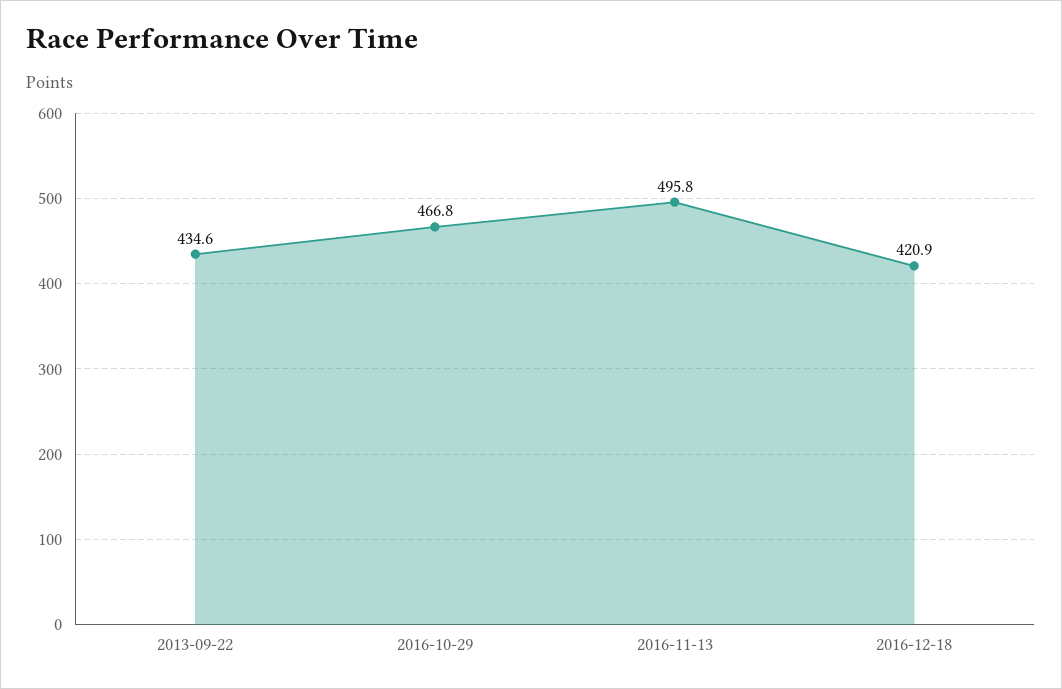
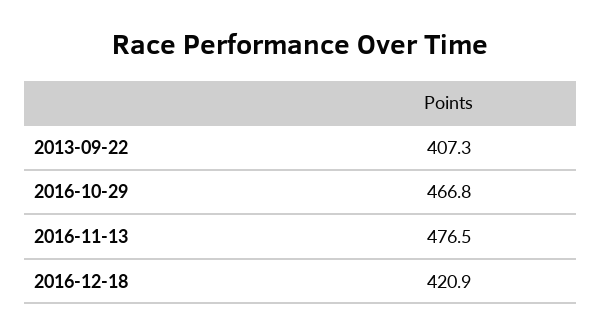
2013-09-22: 434.6 -> 407.3
2016-11-13: 495.8 -> 476.5

